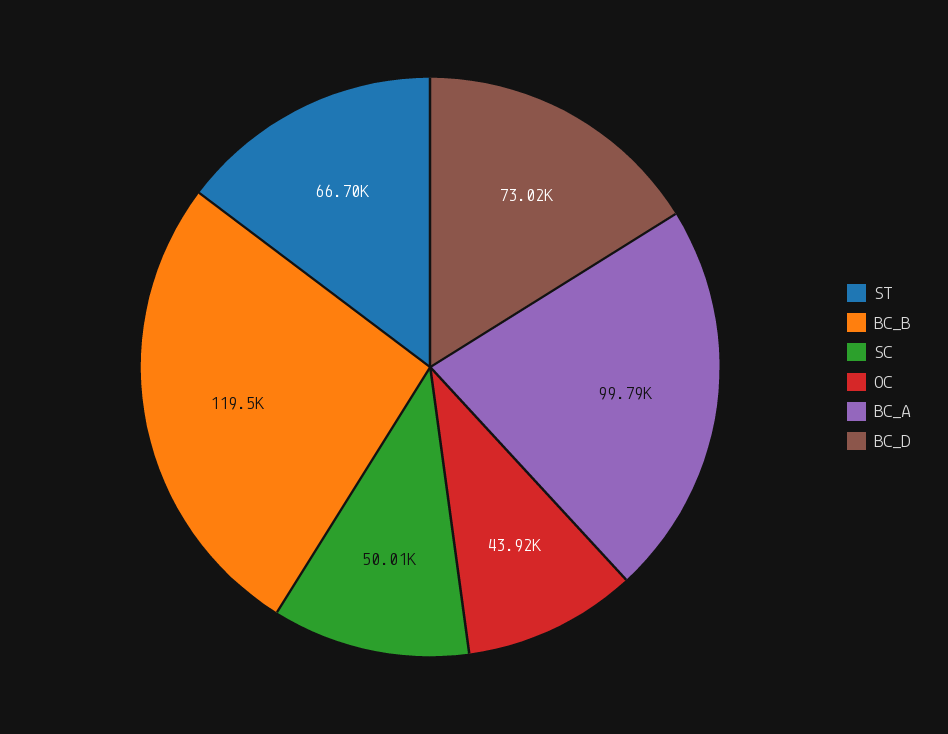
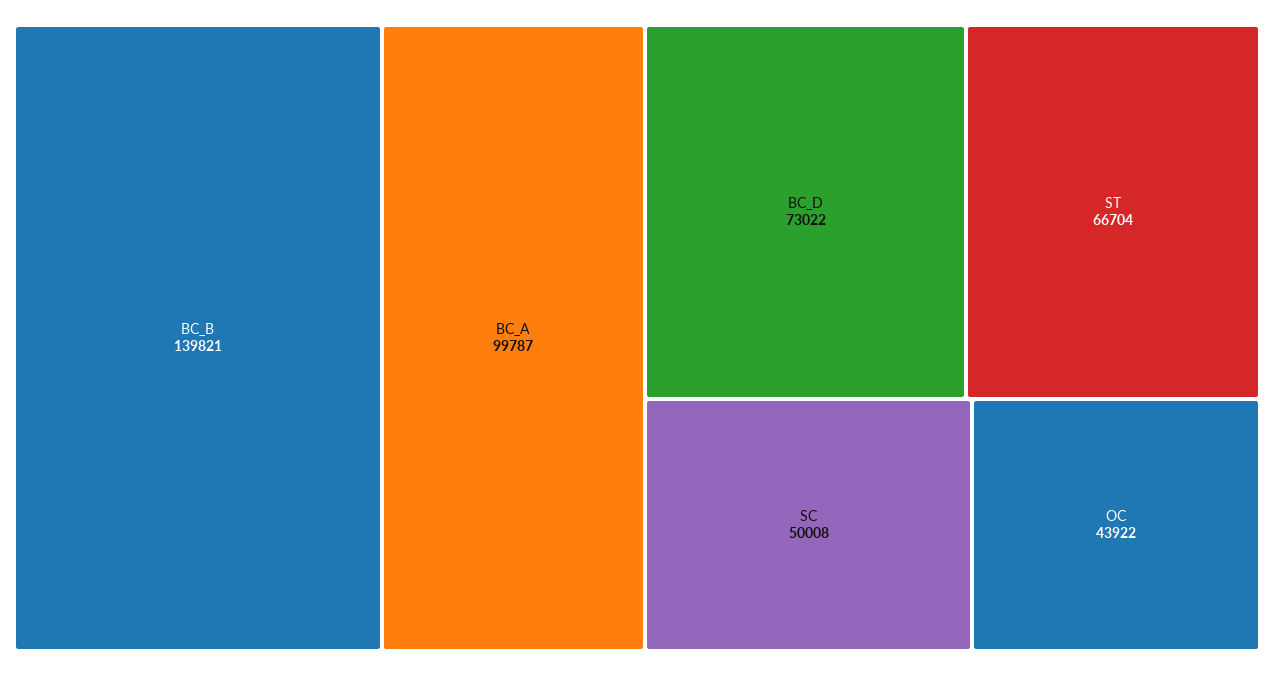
BC_B: 119500 -> 139821

